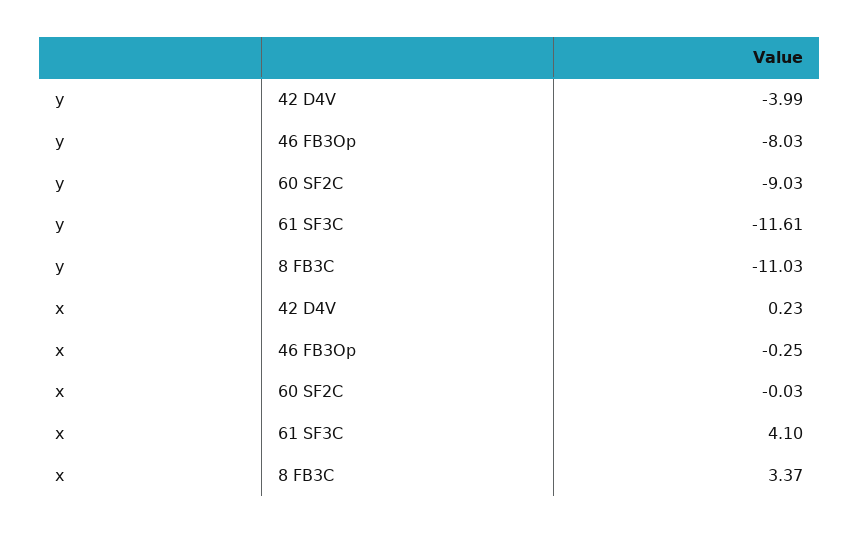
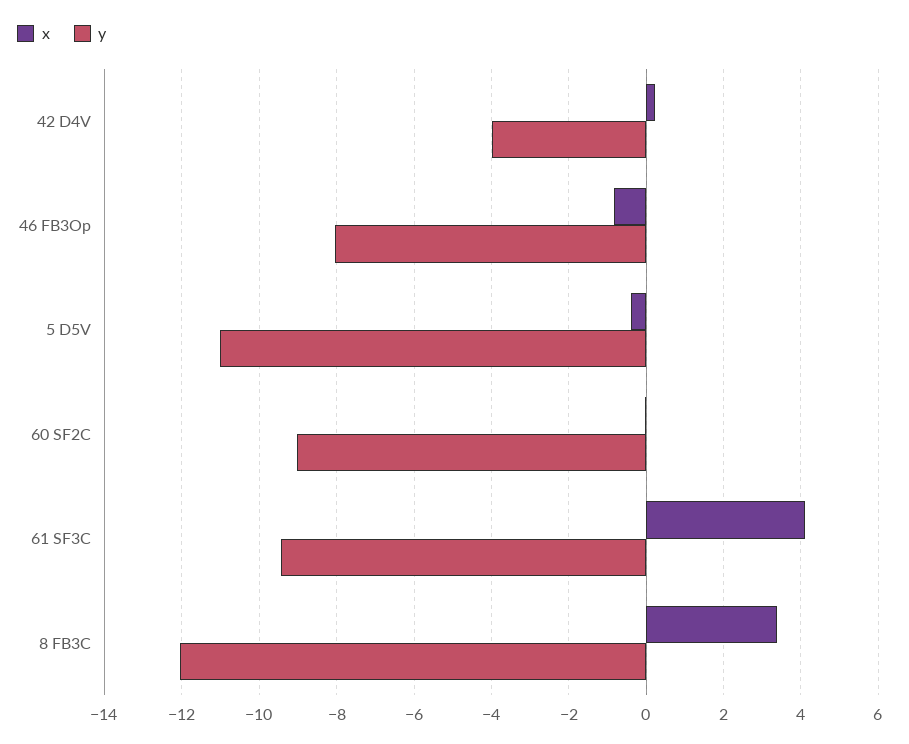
y, 61 SF3C: -11.61 -> -9.4
y, 8 FB3C: -11.03 -> -12
x, 46 FB3Op: -0.25 -> -0.8
x, 5 D5V: none -> -0.4
y, 5 D5V: none -> -11

